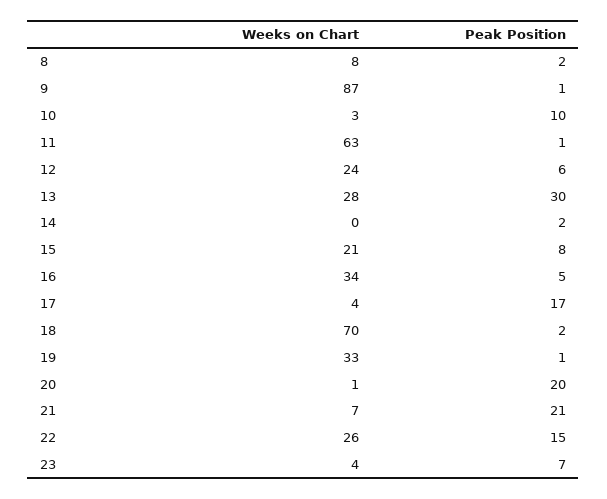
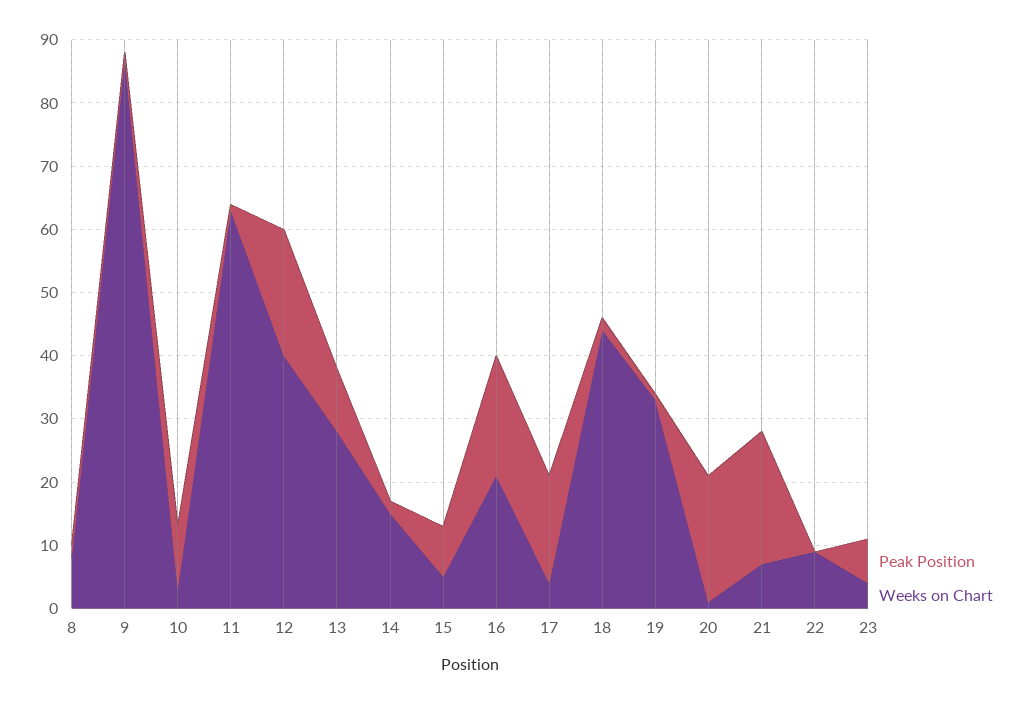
Weeks on Chart, 12: 24 -> 40
Peak Position, 12: 6 -> 20
Peak Position, 13: 30 -> 10
Weeks on Chart, 14: 0 -> 15
Weeks on Chart, 15: 21 -> 5
Weeks on Chart, 16: 34 -> 20
Peak Position, 16: 5 -> 20
Weeks on Chart, 18: 70 -> 45
Weeks on Chart, 22: 26 -> 10
Peak Position, 22: 15 -> 0

